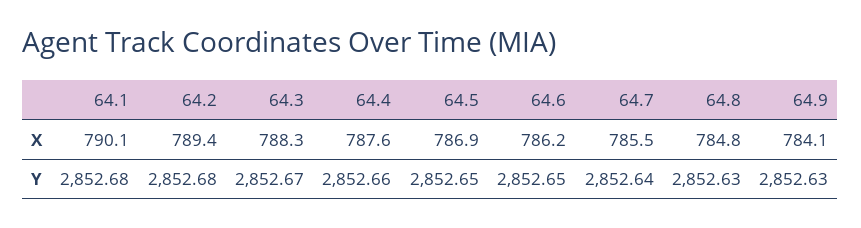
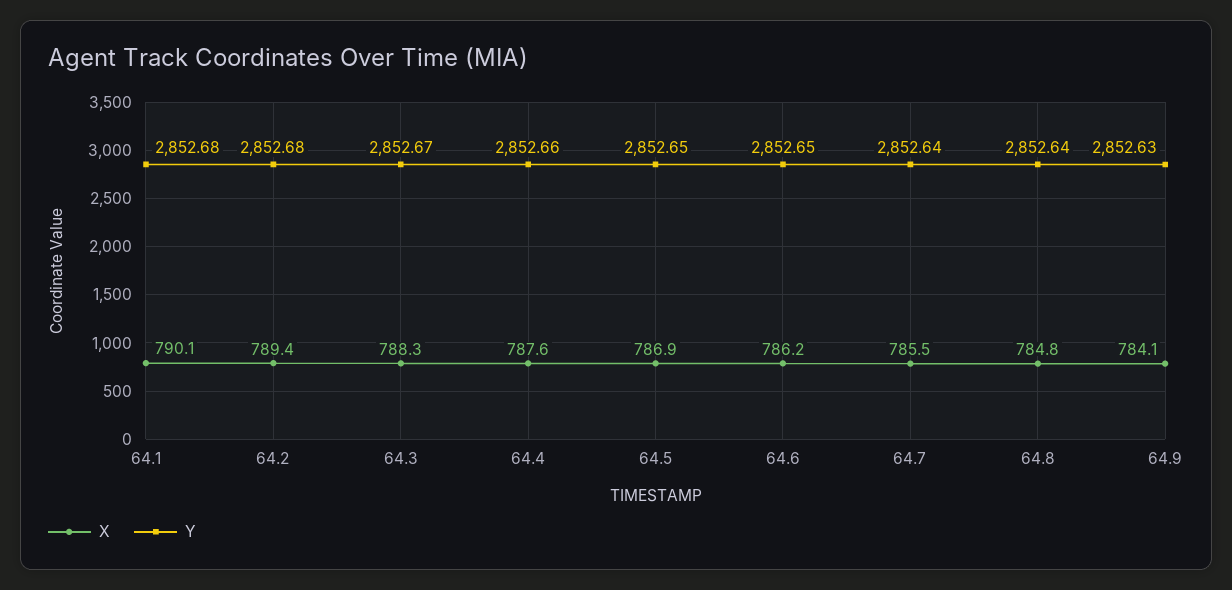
Y, 64.8: 2852.63 -> 2852.64

